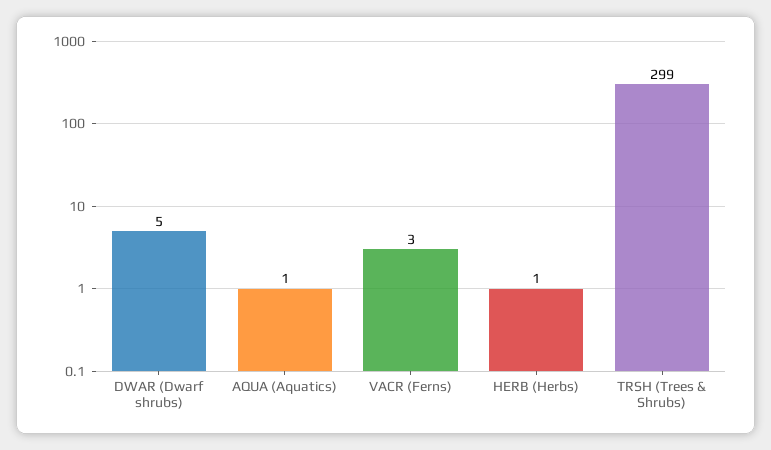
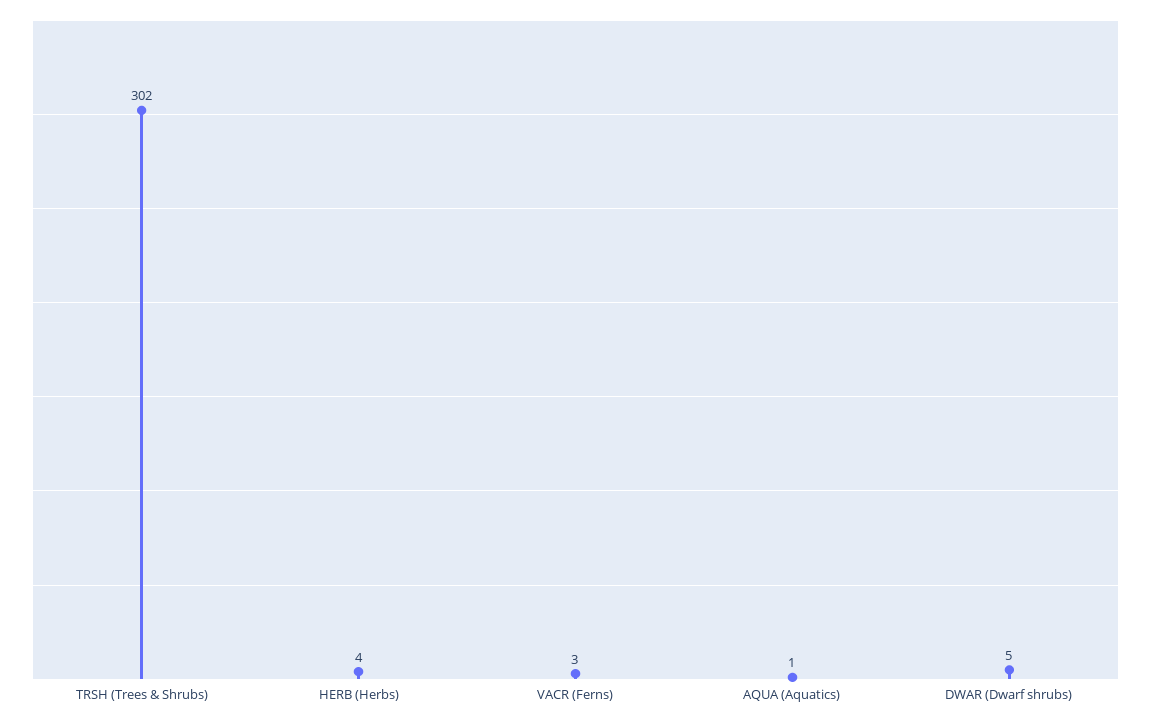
HERB (Herbs): 1 -> 4
TRSH (Trees & Shrubs): 299 -> 302

